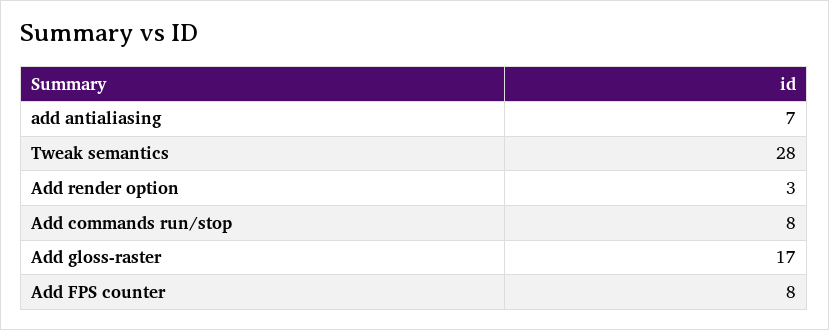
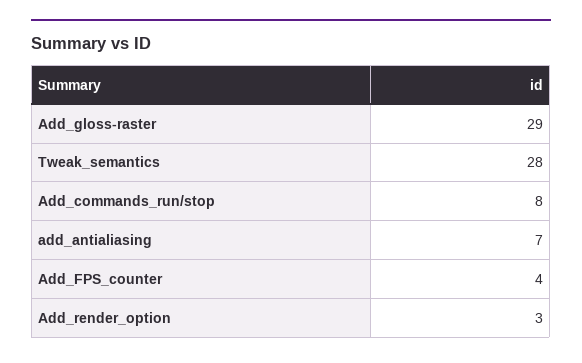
Add gloss-raster: 17 -> 29
Add FPS counter: 8 -> 4

